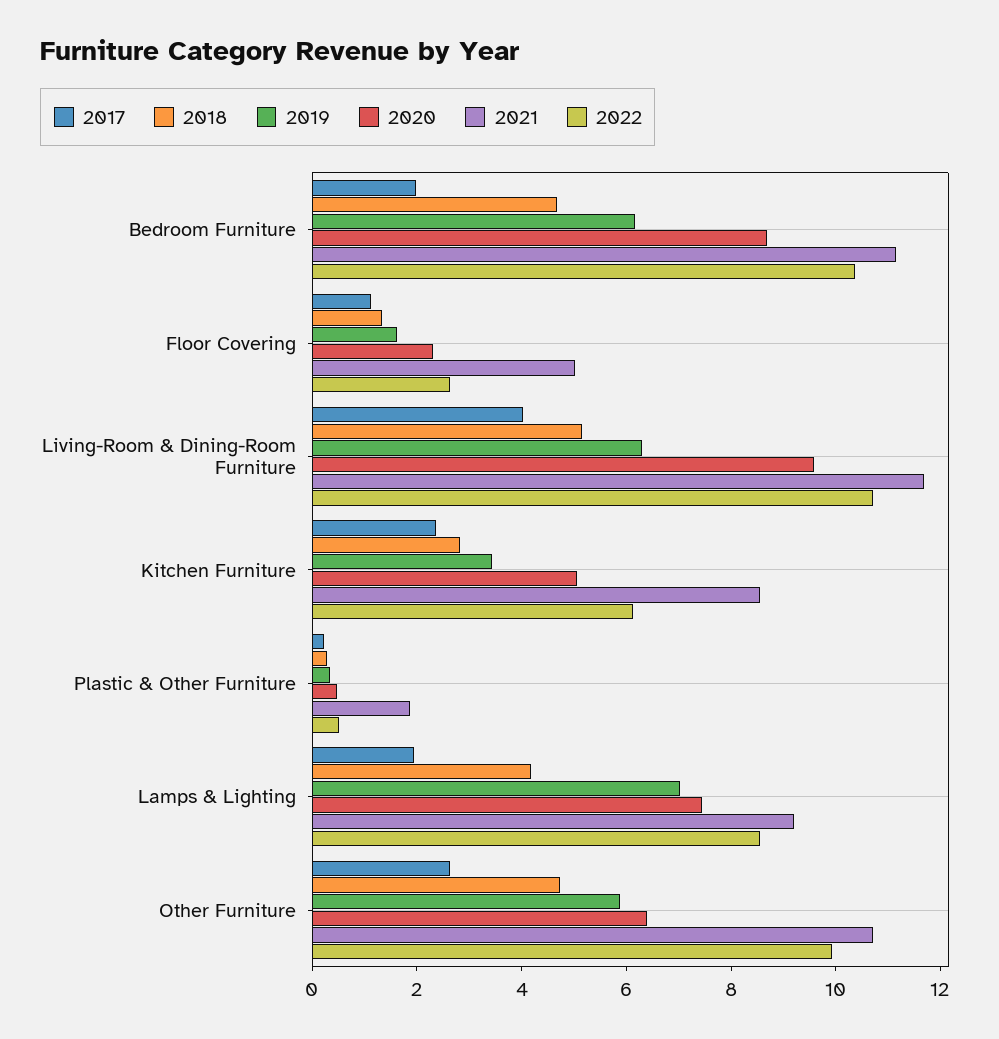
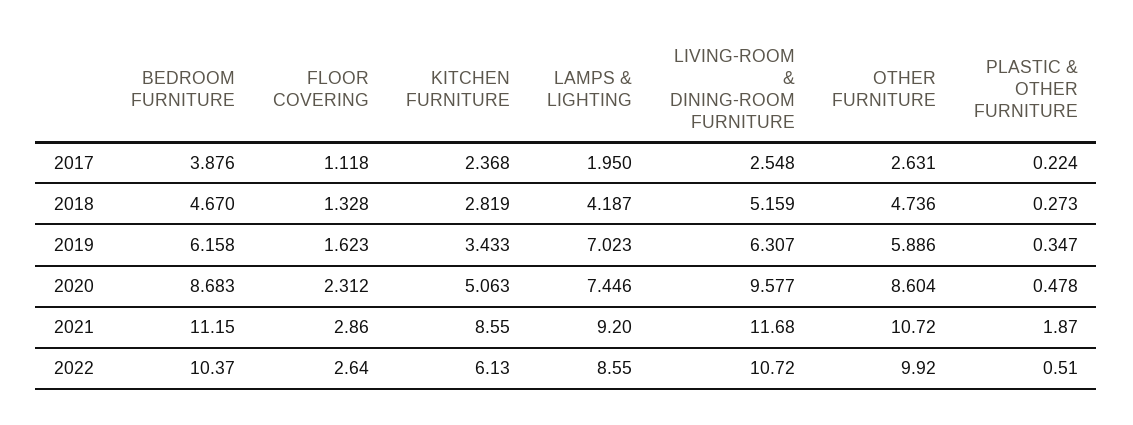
2017, Bedroom Furniture: 2 -> 3.876
2021, Floor Covering: 5 -> 2.86
2017, Living-Room & Dining-Room Furniture: 4 -> 2.548
2020, Other Furniture: 6.5 -> 8.604

